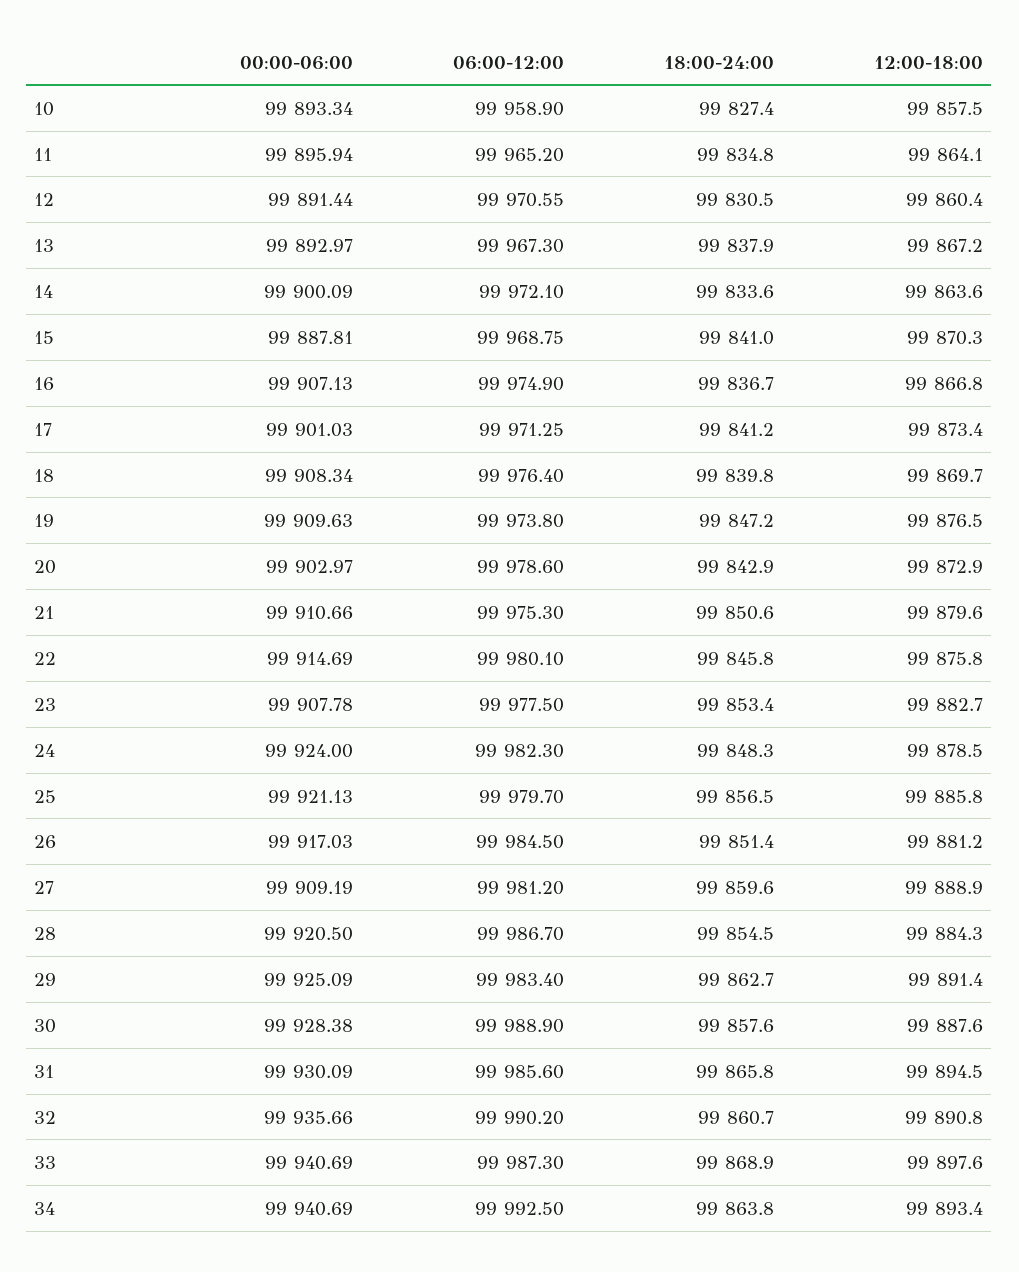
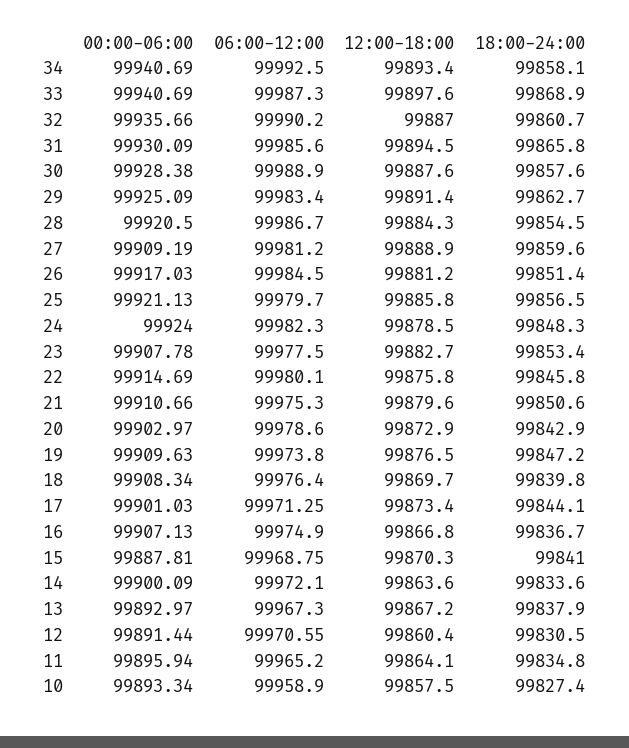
18:00-24:00, 17: 99841.2 -> 99844.1
12:00-18:00, 32: 99890.8 -> 99887
18:00-24:00, 34: 99863.8 -> 99858.1

